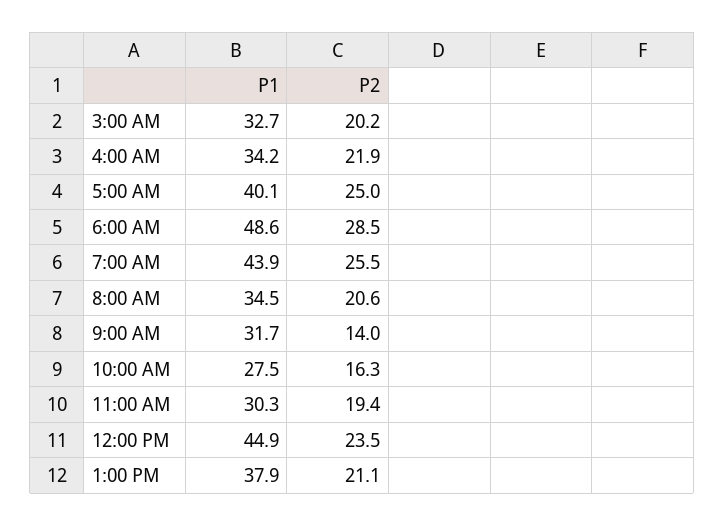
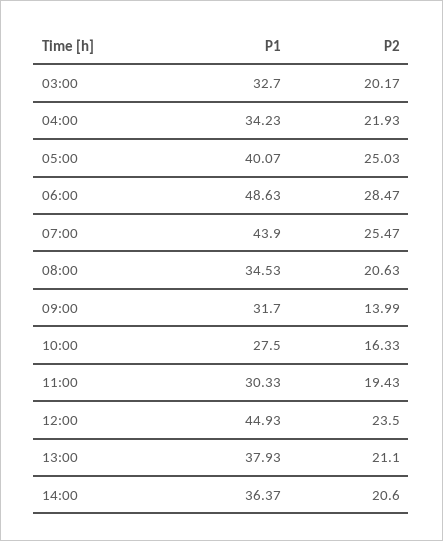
P1, 14:00: none -> 36.37
P2, 14:00: none -> 20.6

